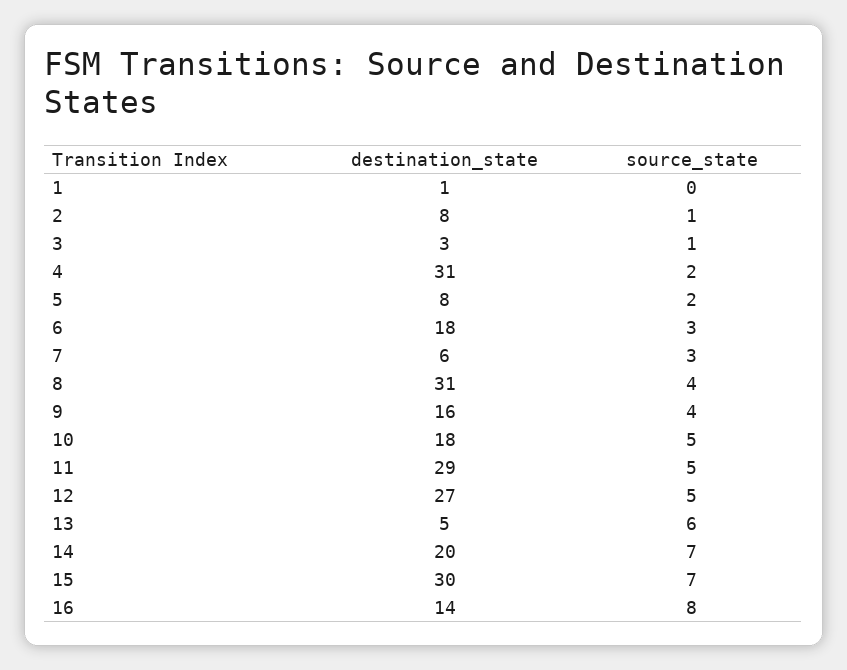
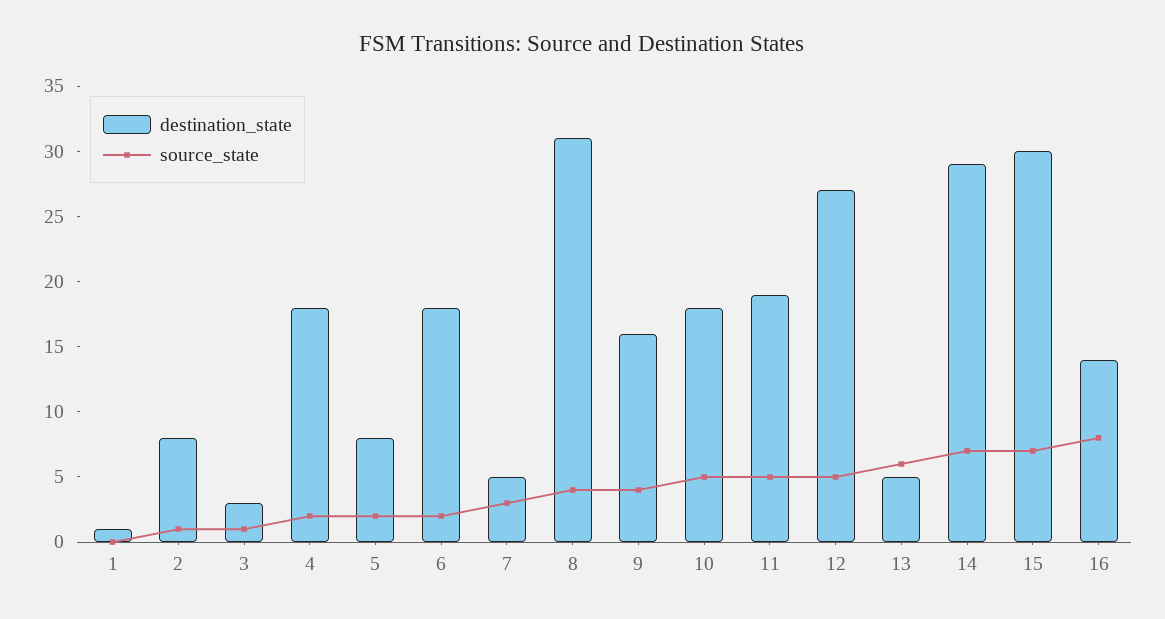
destination_state, 4: 31 -> 18
source_state, 6: 3 -> 2
destination_state, 7: 6 -> 5
destination_state, 11: 29 -> 19
destination_state, 14: 20 -> 29

